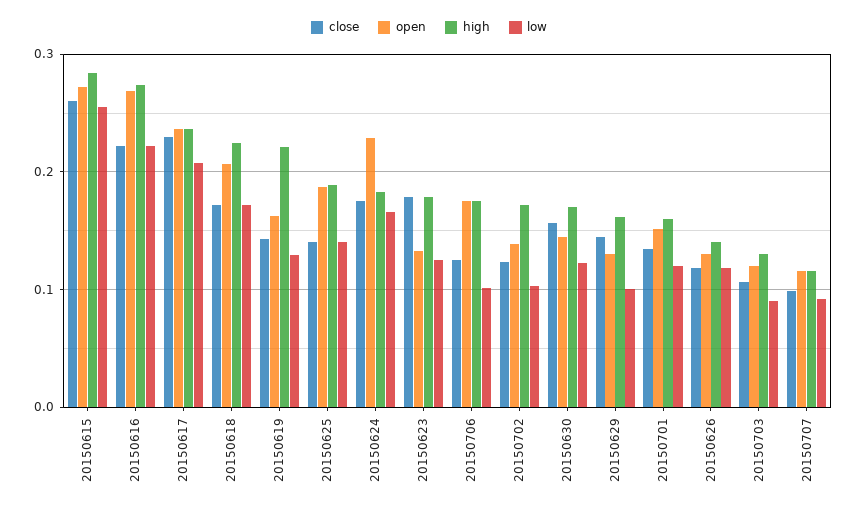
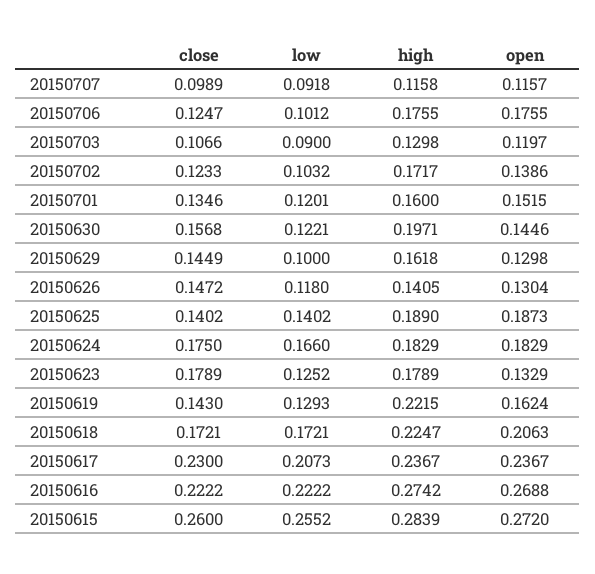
open, 20150624: 0.23 -> 0.1829
high, 20150630: 0.17 -> 0.1971
close, 20150626: 0.12 -> 0.1472

